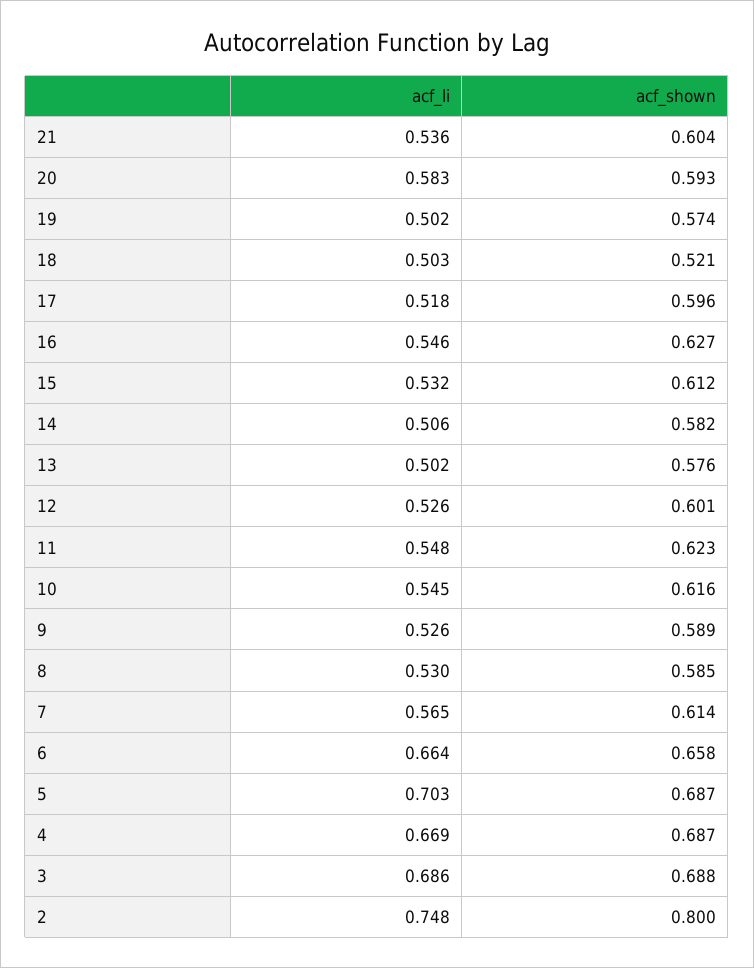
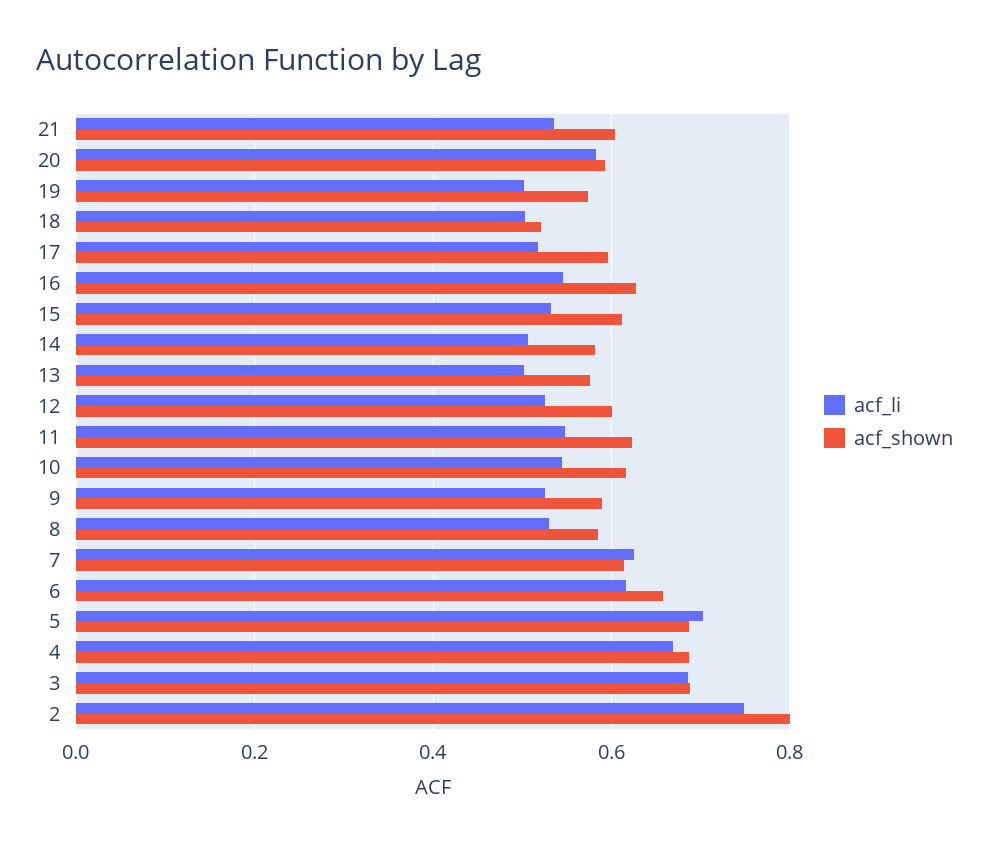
acf_li, 7: 0.565 -> 0.62
acf_li, 6: 0.664 -> 0.62

